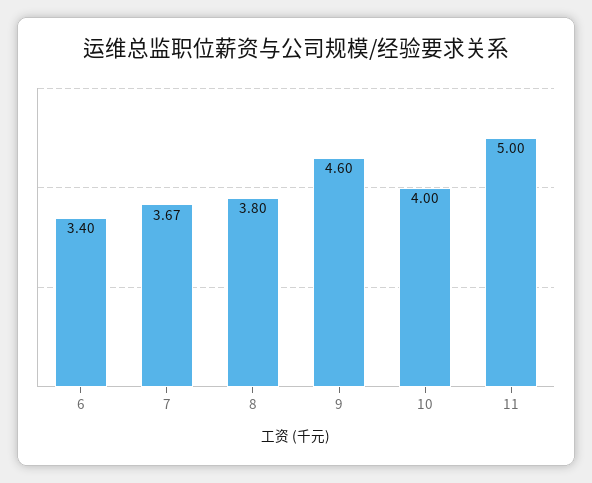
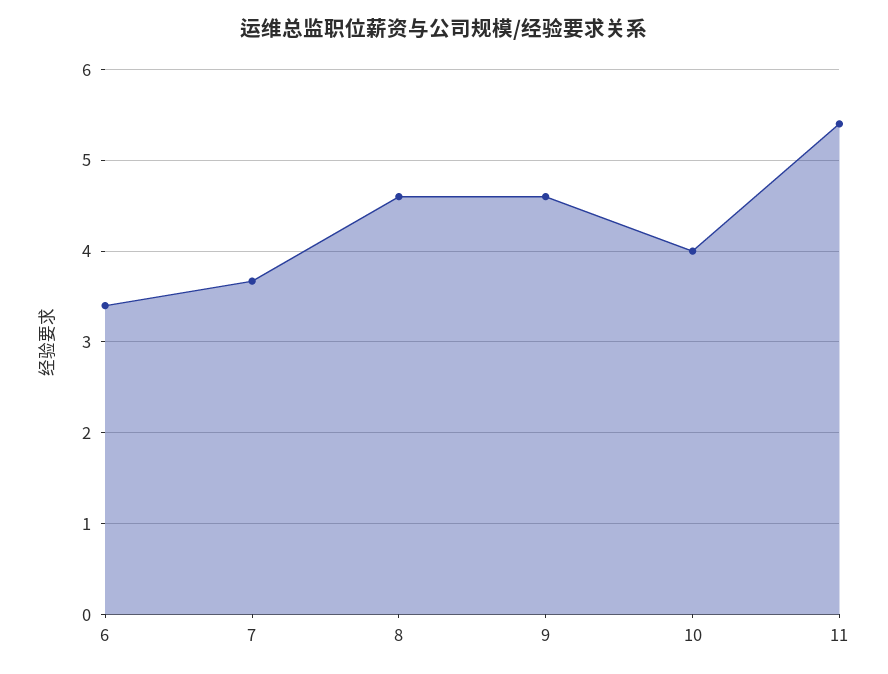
8: 3.8 -> 4.6
11: 5 -> 5.4

